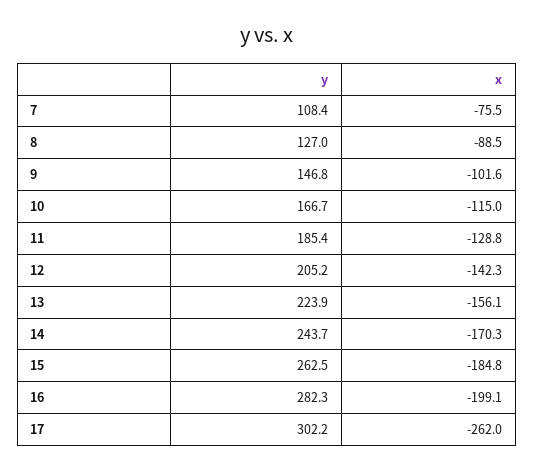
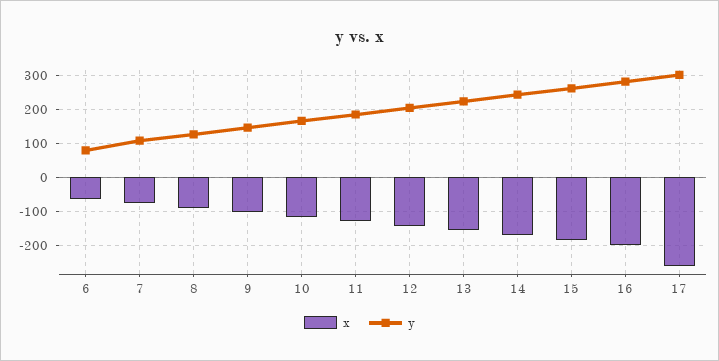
x, 6: none -> -60
y, 6: none -> 80

